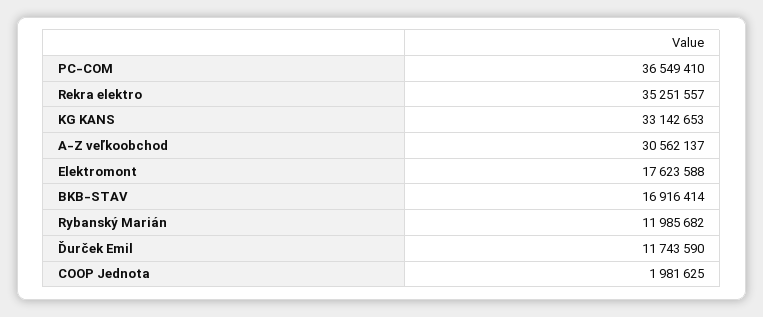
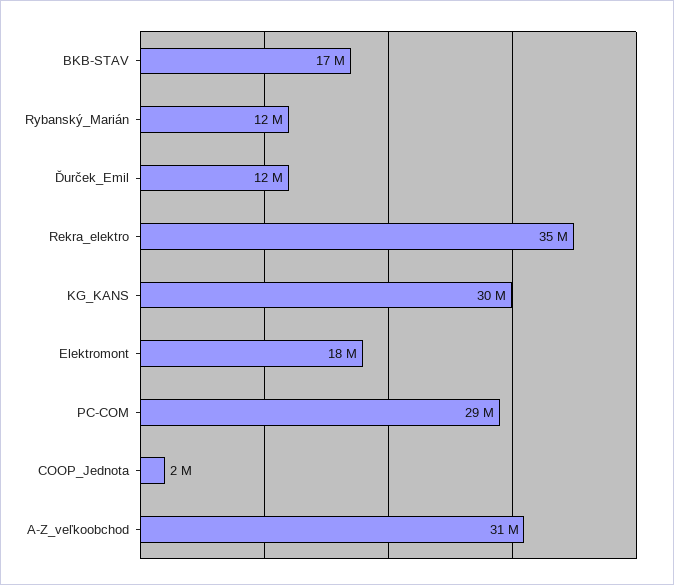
PC-COM: 36549410 -> 29000000
KG KANS: 33142653 -> 30000000

